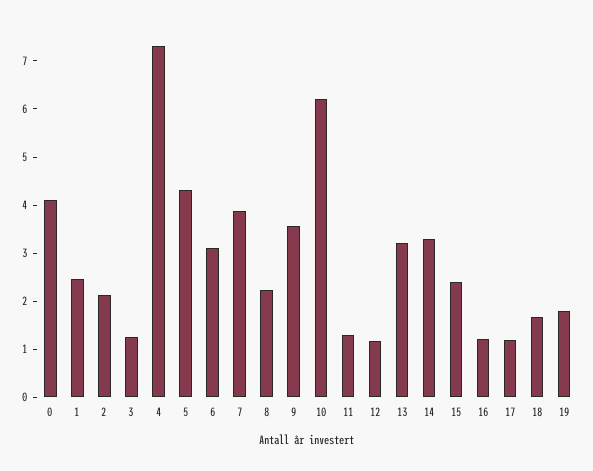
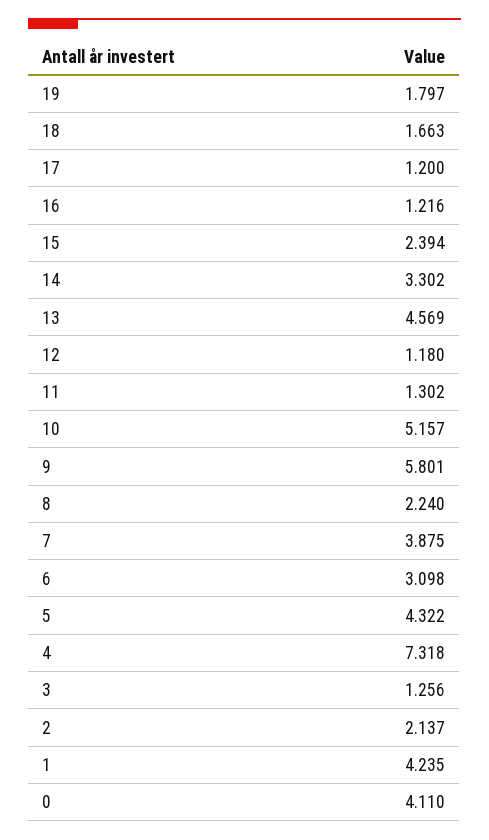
1: 2.4 -> 4.235
9: 3.6 -> 5.801
10: 6.2 -> 5.157
13: 3.2 -> 4.569

